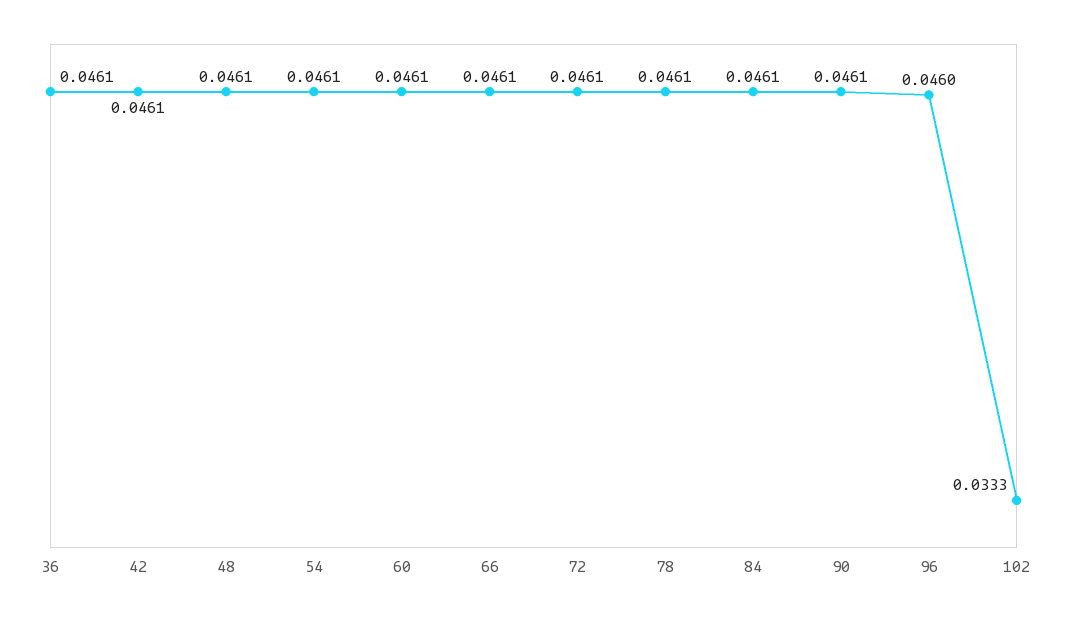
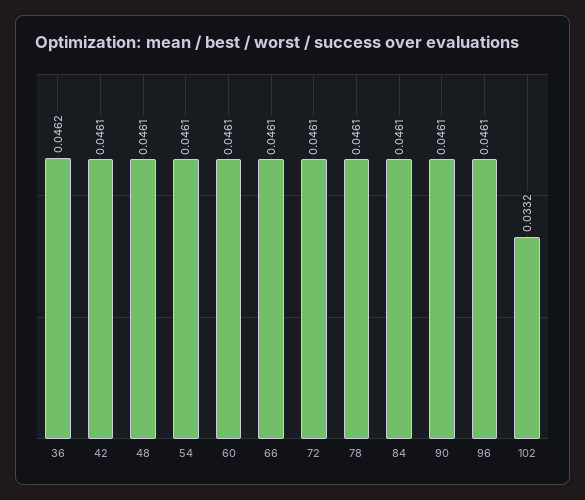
36: 0.0461 -> 0.0462
96: 0.046 -> 0.0461
102: 0.0333 -> 0.0332

